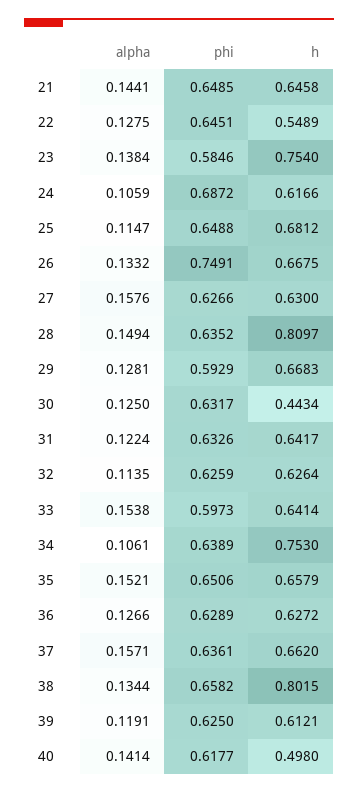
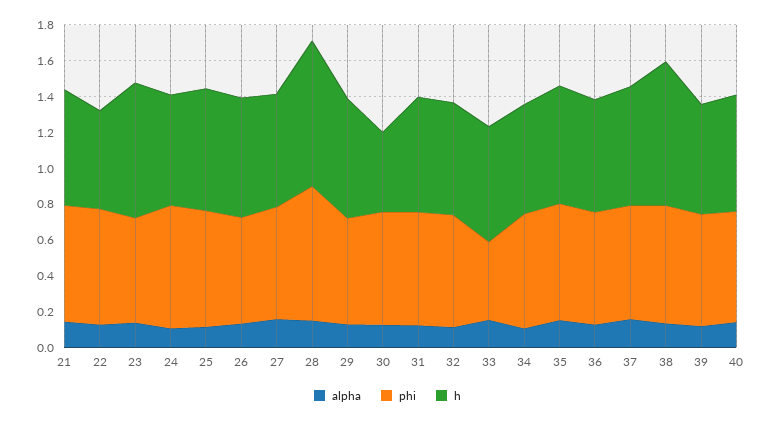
phi, 26: 0.7491 -> 0.6
phi, 28: 0.6352 -> 0.75
phi, 33: 0.5973 -> 0.45
h, 34: 0.753 -> 0.6
h, 40: 0.498 -> 0.65

